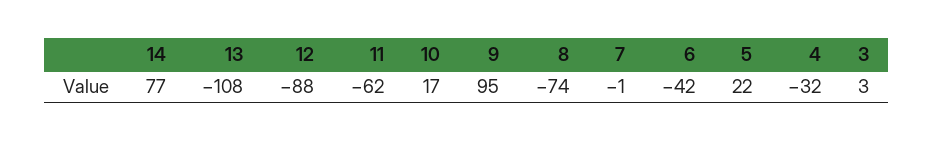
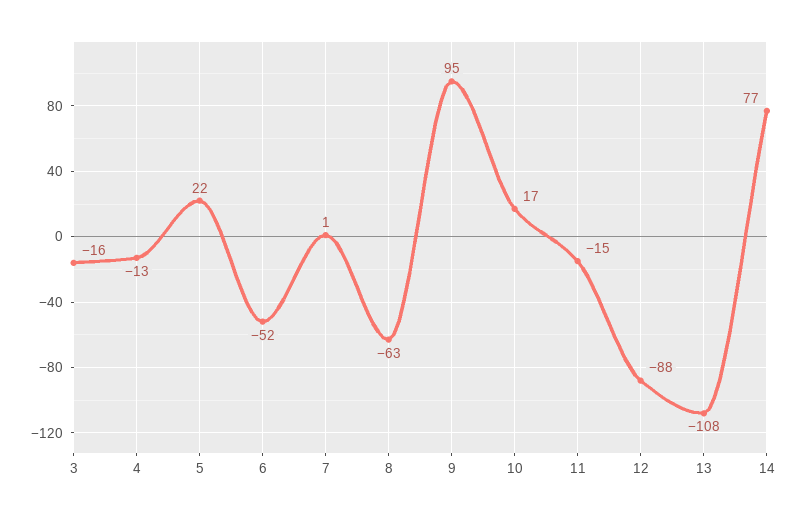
11: -62 -> -15
8: -74 -> -63
7: -1 -> 1
6: -42 -> -52
4: -32 -> -13
3: 3 -> -16

